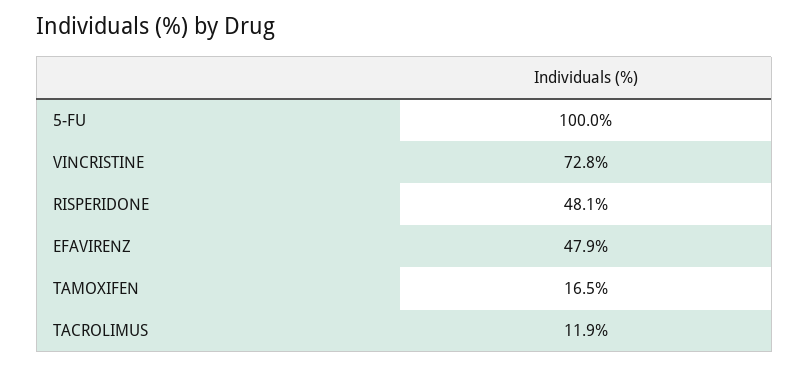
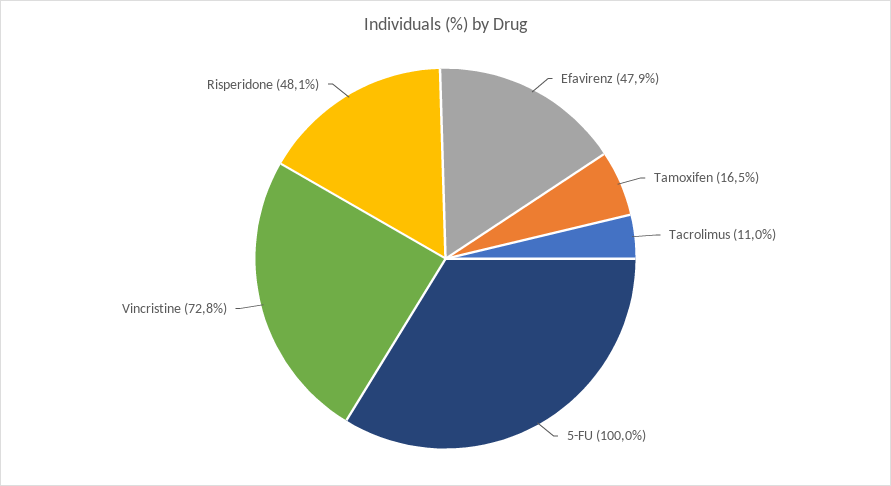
TACROLIMUS: 11.9 -> 11

